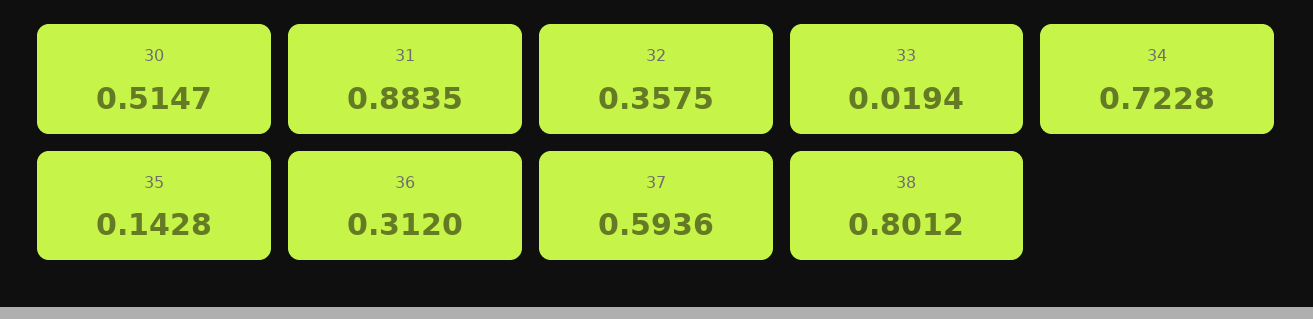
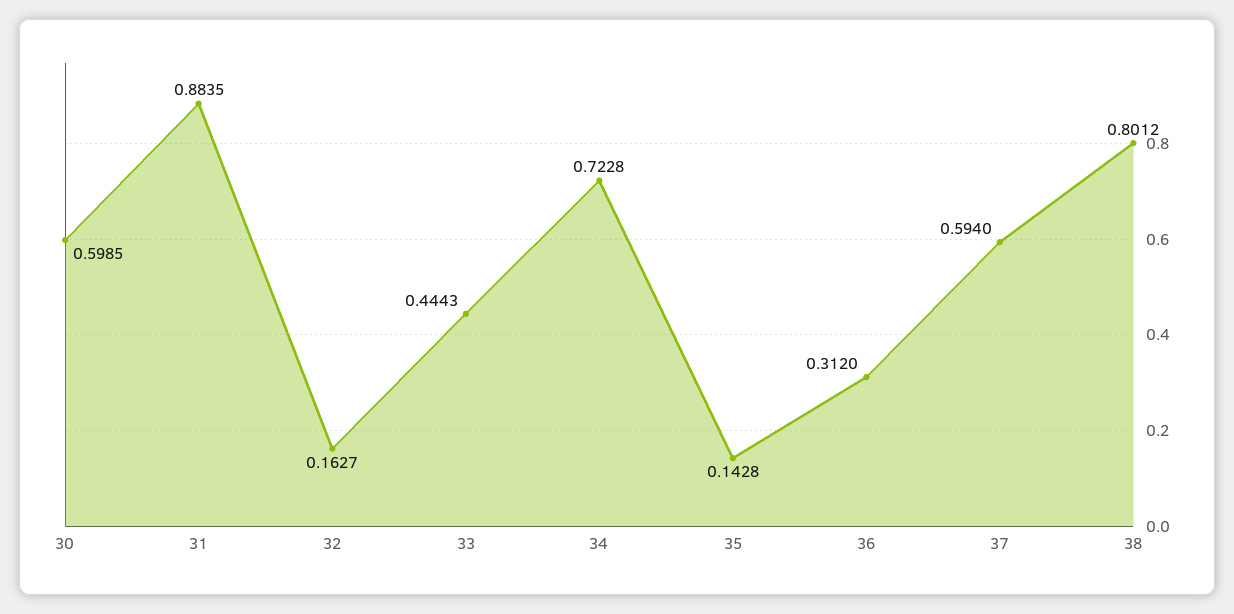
30: 0.5147 -> 0.5985
32: 0.3575 -> 0.1627
33: 0.0194 -> 0.4443
37: 0.5936 -> 0.594

